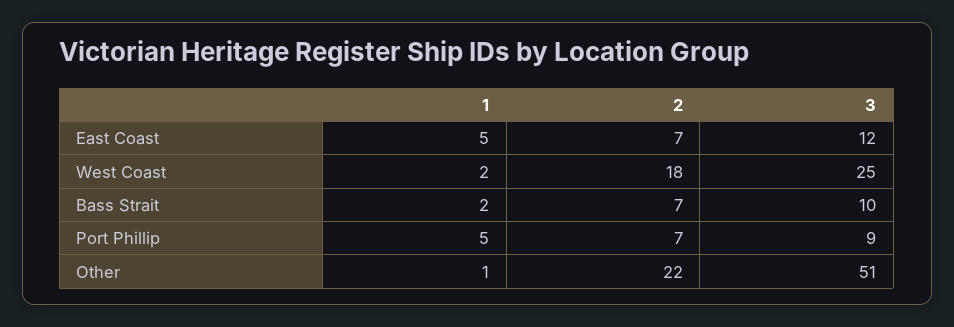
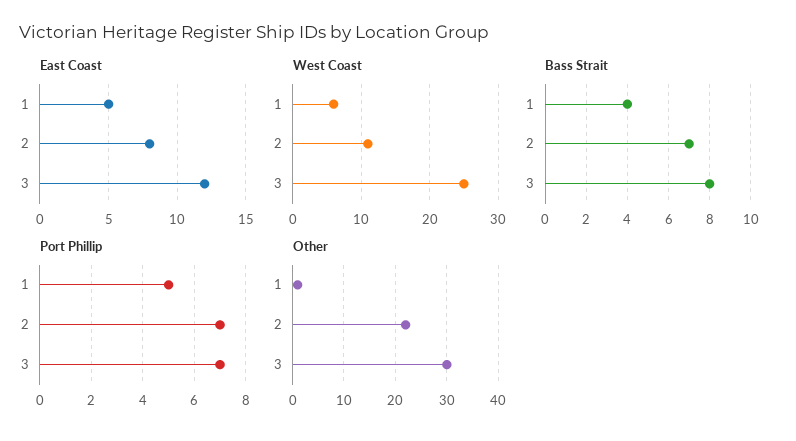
East Coast, 2: 7 -> 8
West Coast, 1: 2 -> 6
West Coast, 2: 18 -> 11
Bass Strait, 1: 2 -> 4
Bass Strait, 3: 10 -> 8
Port Phillip, 3: 9 -> 7
Other, 3: 51 -> 30

